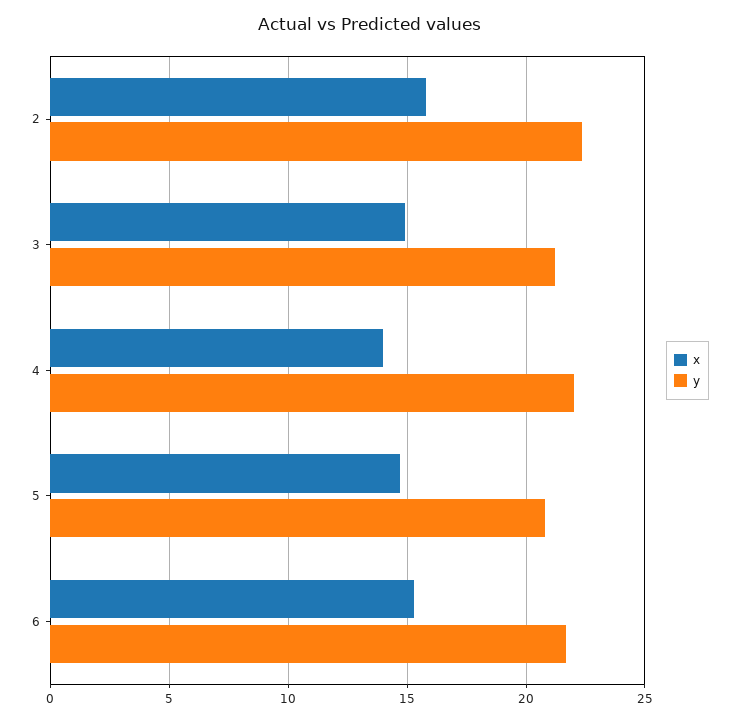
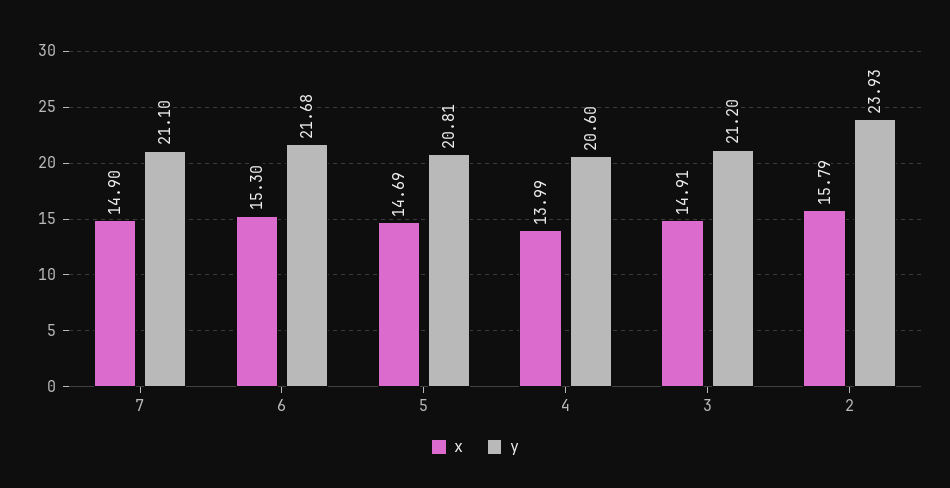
y, 2: 22.5 -> 23.93
y, 4: 22 -> 20.6
x, 7: none -> 14.9
y, 7: none -> 21.1

